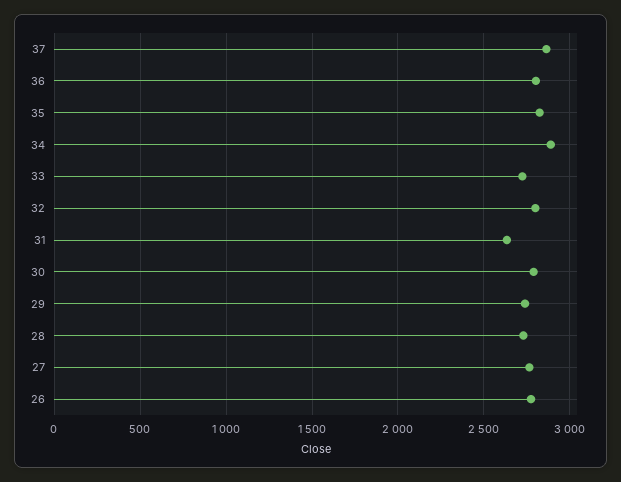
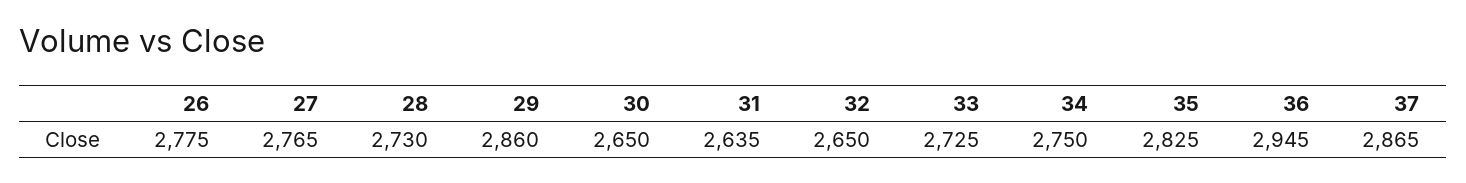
36: 2800 -> 2945
34: 2900 -> 2750
32: 2800 -> 2650
30: 2800 -> 2650
29: 2750 -> 2860

